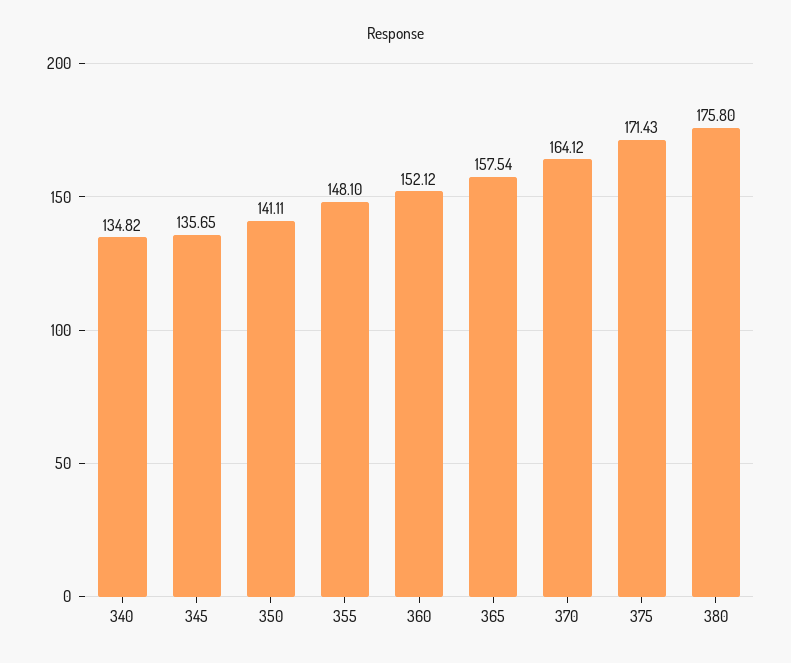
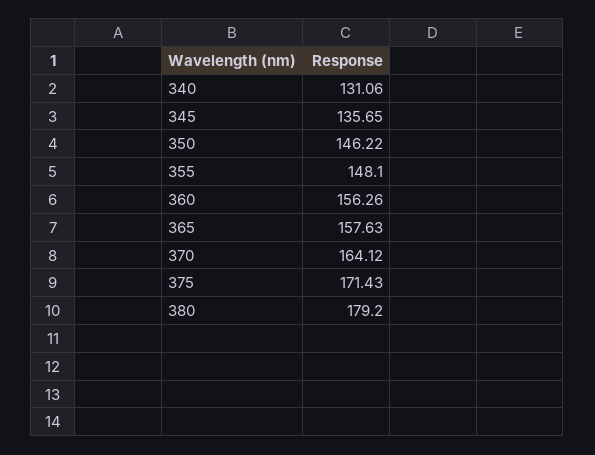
340: 134.82 -> 131.06
350: 141.11 -> 146.22
360: 152.12 -> 156.26
365: 157.54 -> 157.63
380: 175.8 -> 179.2

